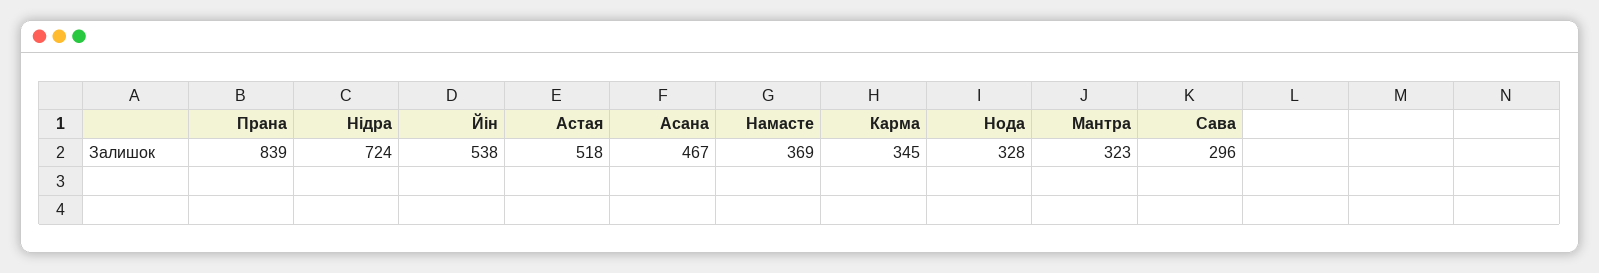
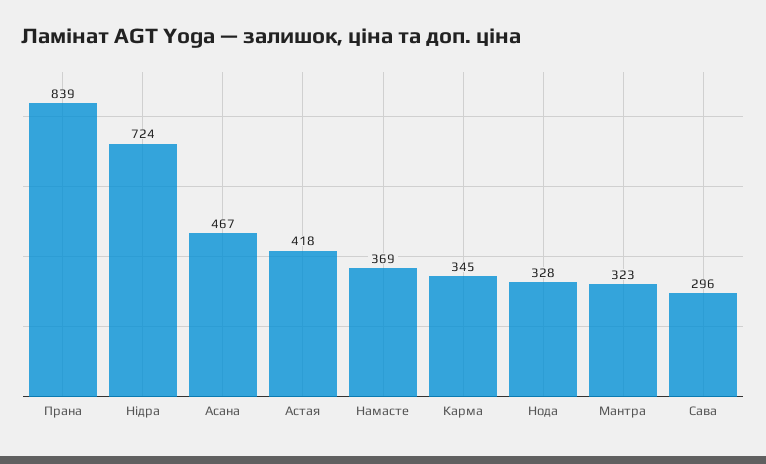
Йін: 538 -> none
Астая: 518 -> 418

